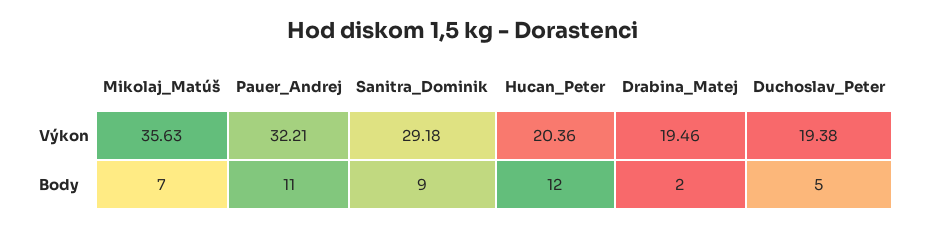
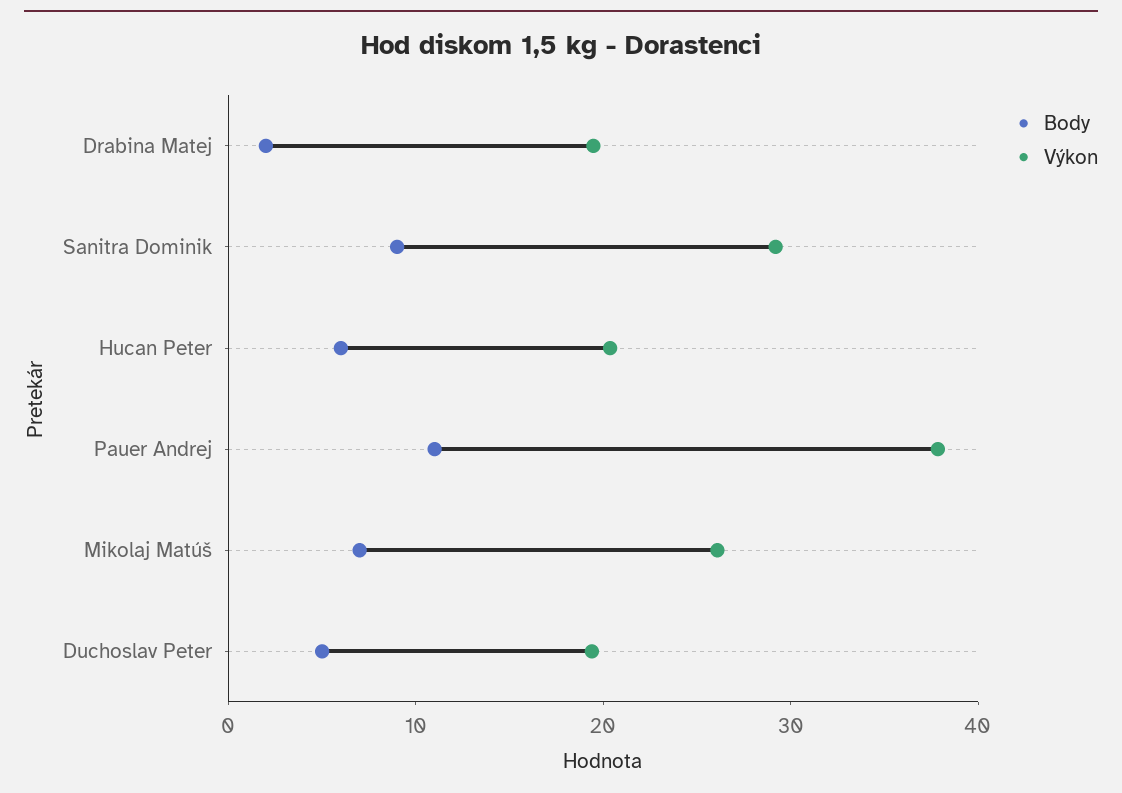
Výkon, Mikolaj_Matúš: 35.63 -> 26
Výkon, Pauer_Andrej: 32.21 -> 38
Body, Hucan_Peter: 12 -> 6

